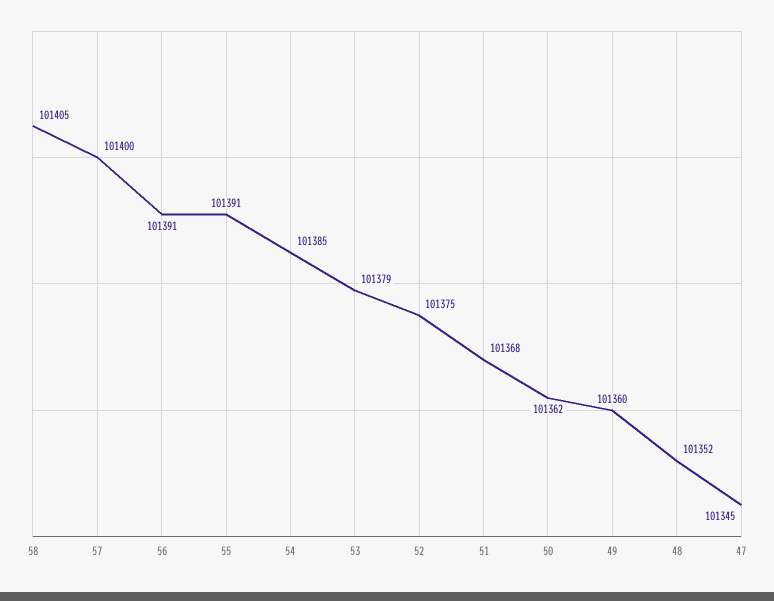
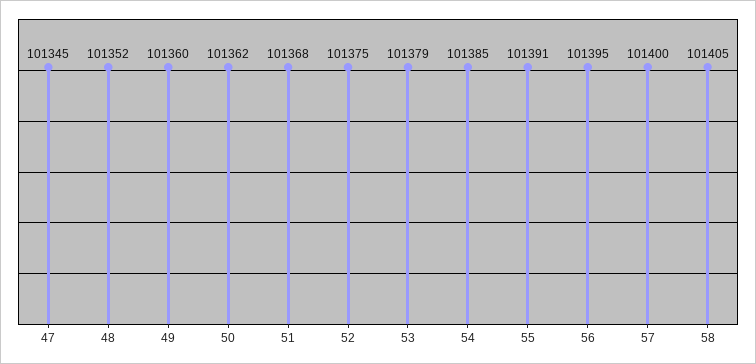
56: 101391 -> 101395

